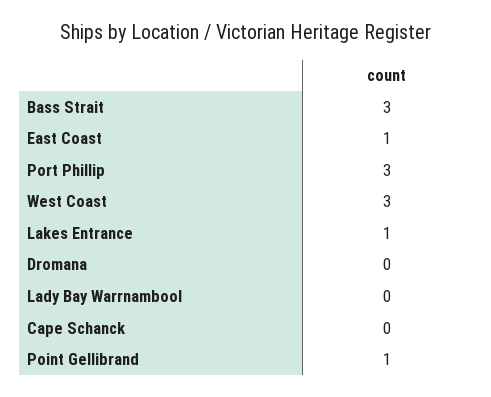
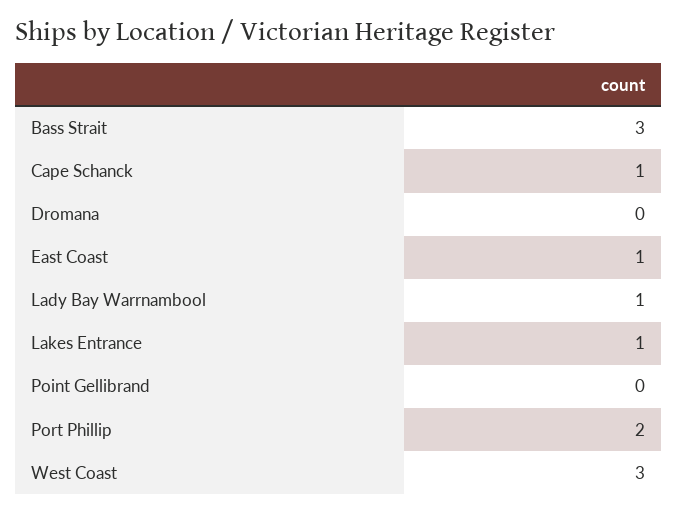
Port Phillip: 3 -> 2
Lady Bay Warrnambool: 0 -> 1
Cape Schanck: 0 -> 1
Point Gellibrand: 1 -> 0

